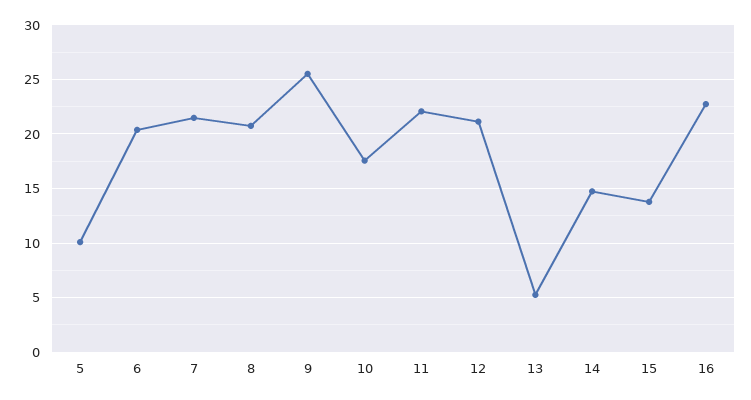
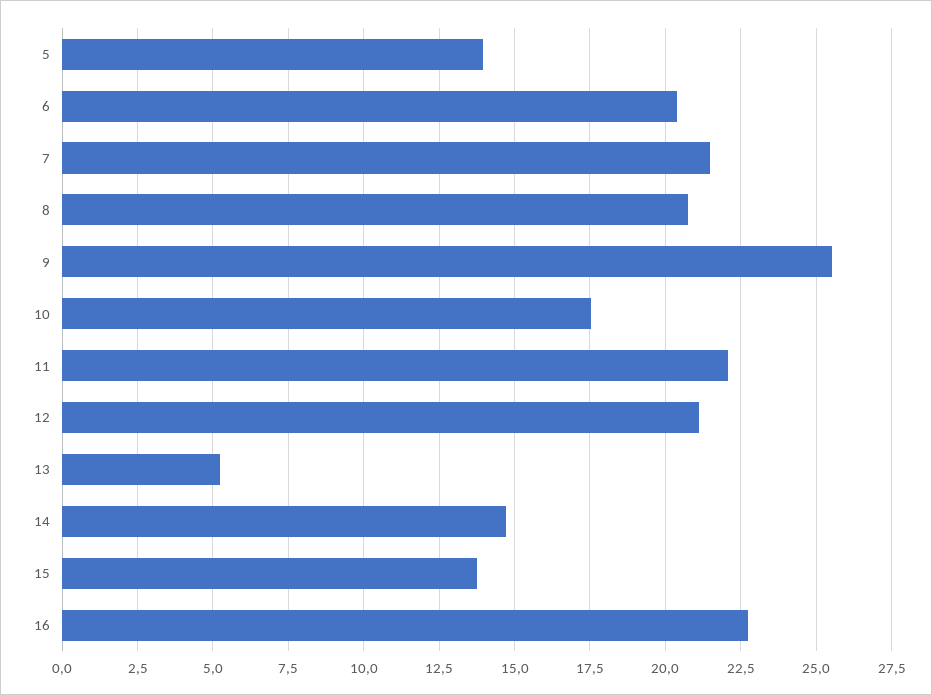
5: 10 -> 14

